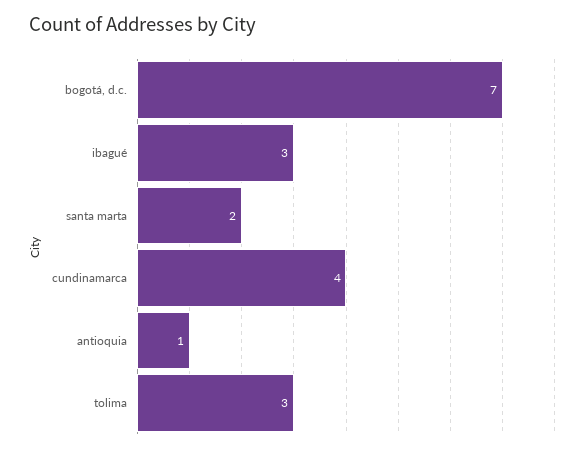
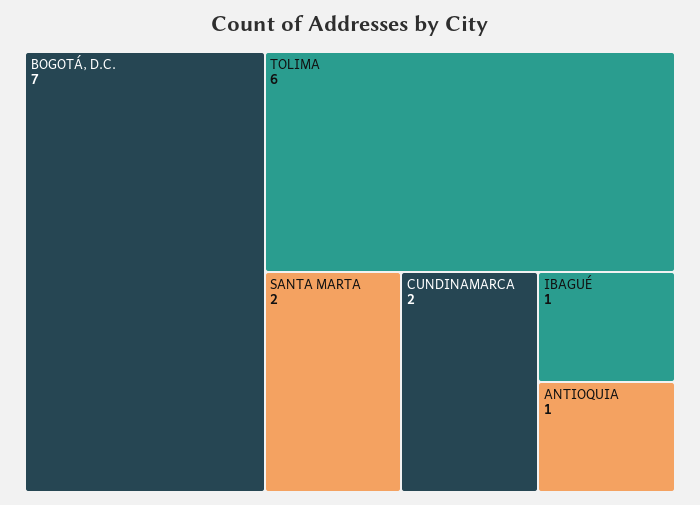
ibagué: 3 -> 1
cundinamarca: 4 -> 2
tolima: 3 -> 6

